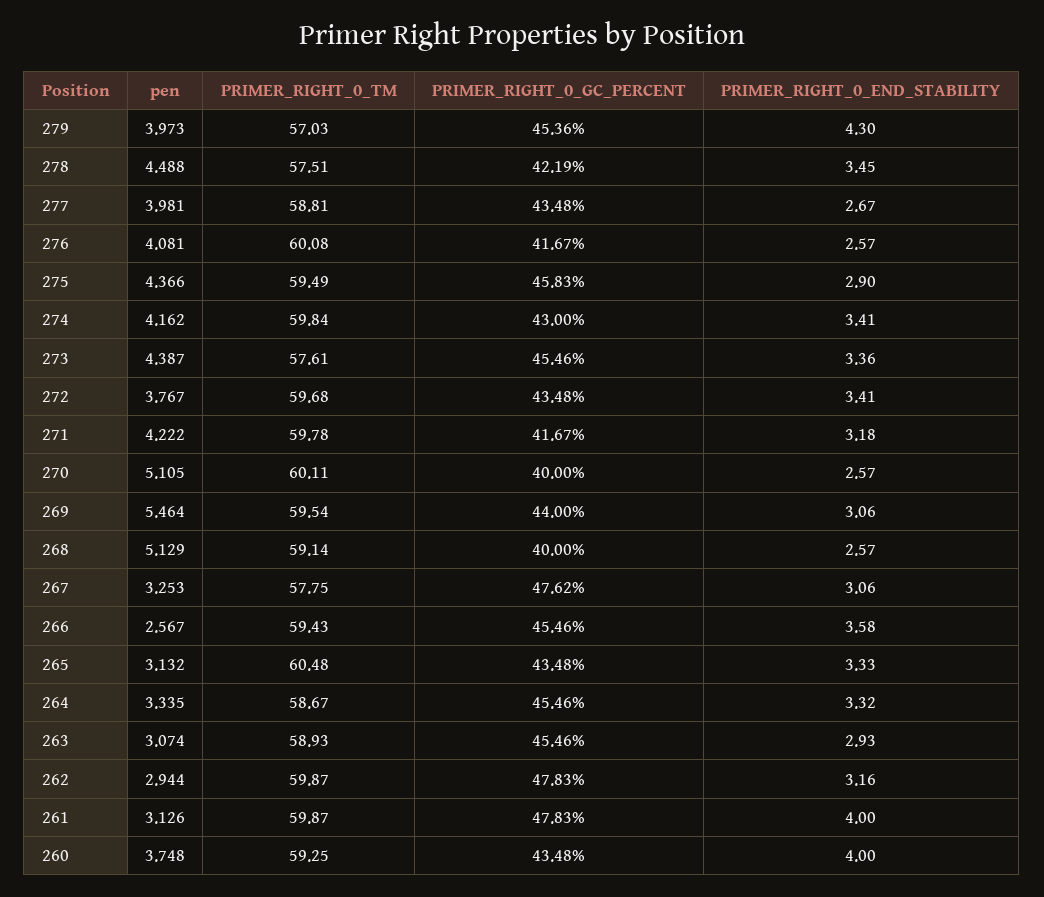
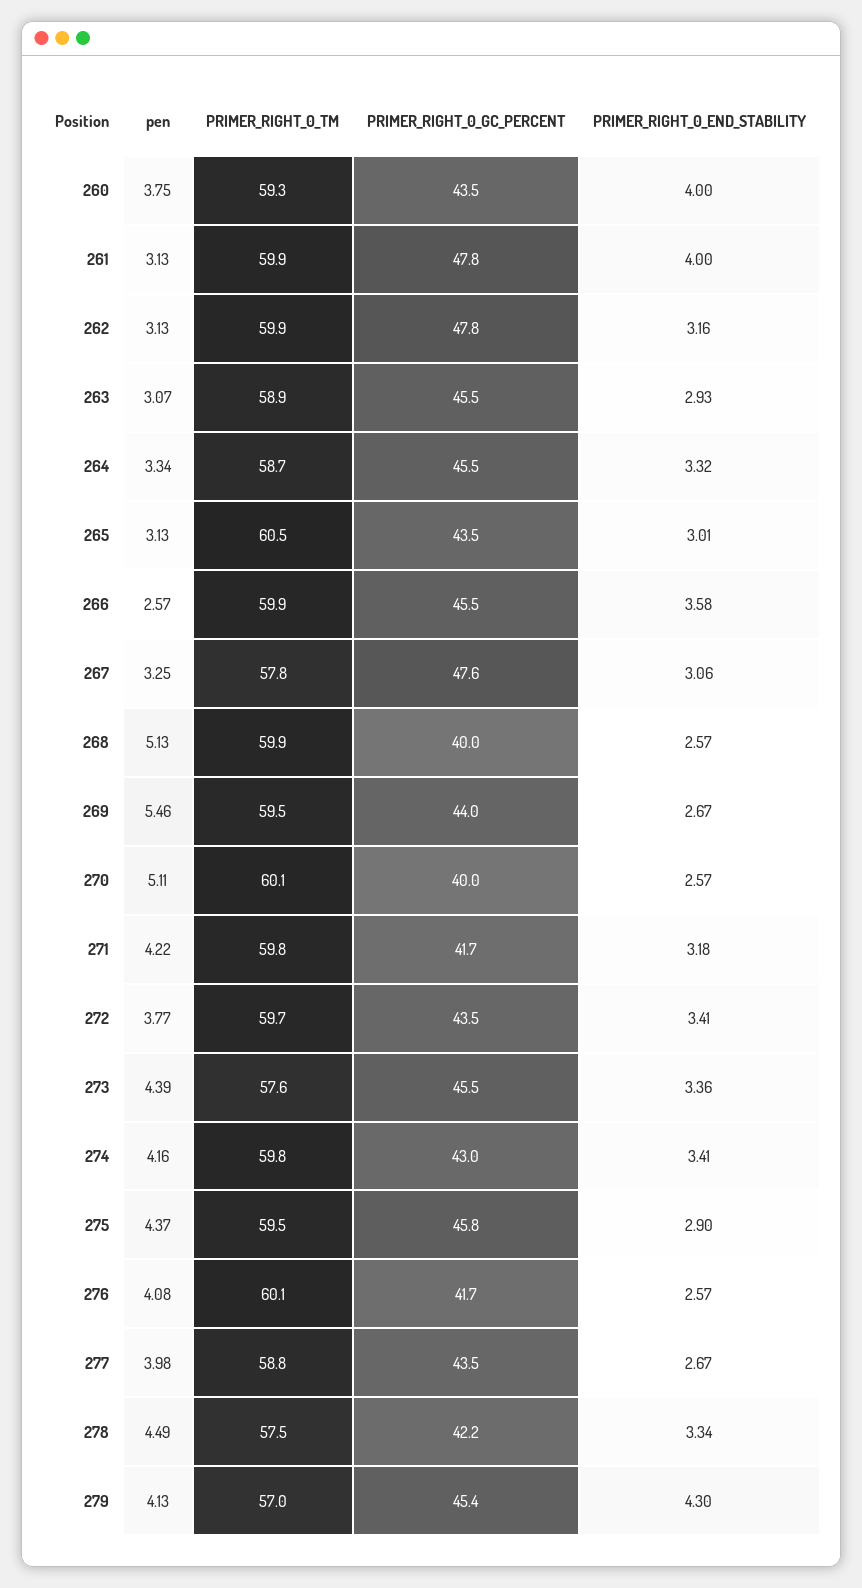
pen, 279: 3.973 -> 4.13
PRIMER_RIGHT_0_END_STABILITY, 278: 3.45 -> 3.34
PRIMER_RIGHT_0_END_STABILITY, 269: 3.06 -> 2.67
PRIMER_RIGHT_0_TM, 268: 59.14 -> 59.9
PRIMER_RIGHT_0_TM, 266: 59.43 -> 59.9
PRIMER_RIGHT_0_END_STABILITY, 265: 3.33 -> 3.01
pen, 262: 2.944 -> 3.13

